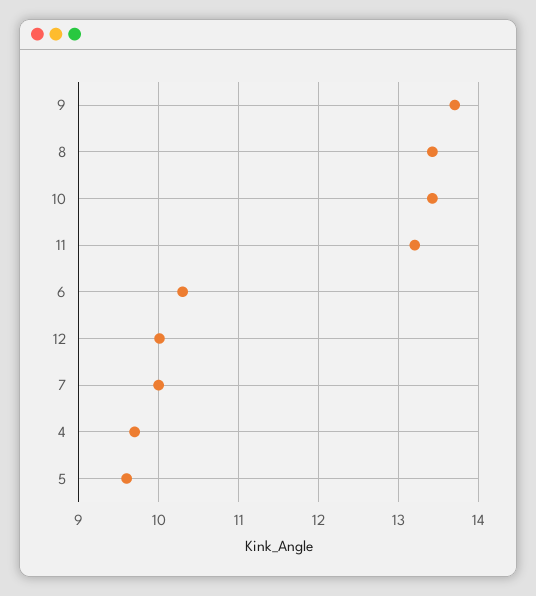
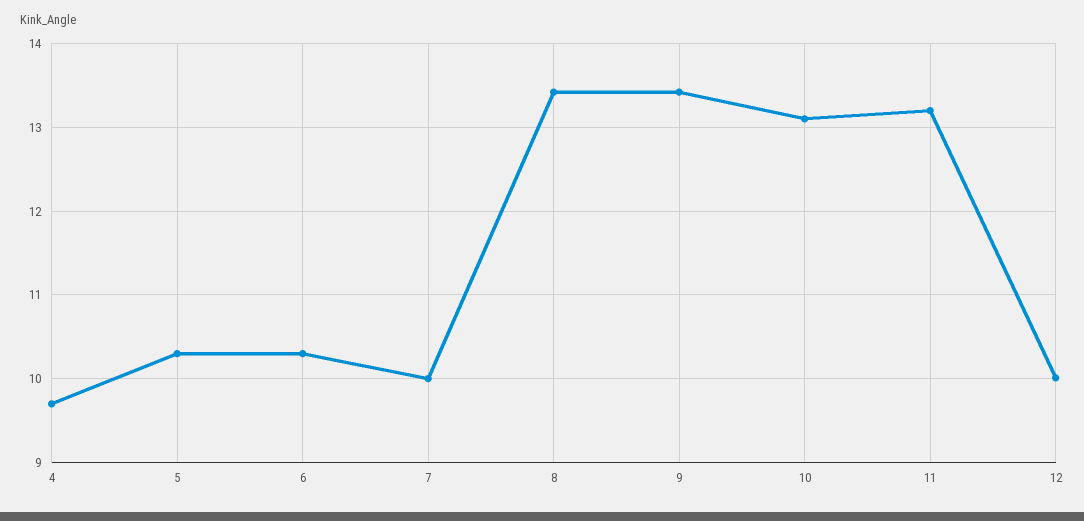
9: 13.7 -> 13.4
10: 13.4 -> 13.1
5: 9.6 -> 10.3

